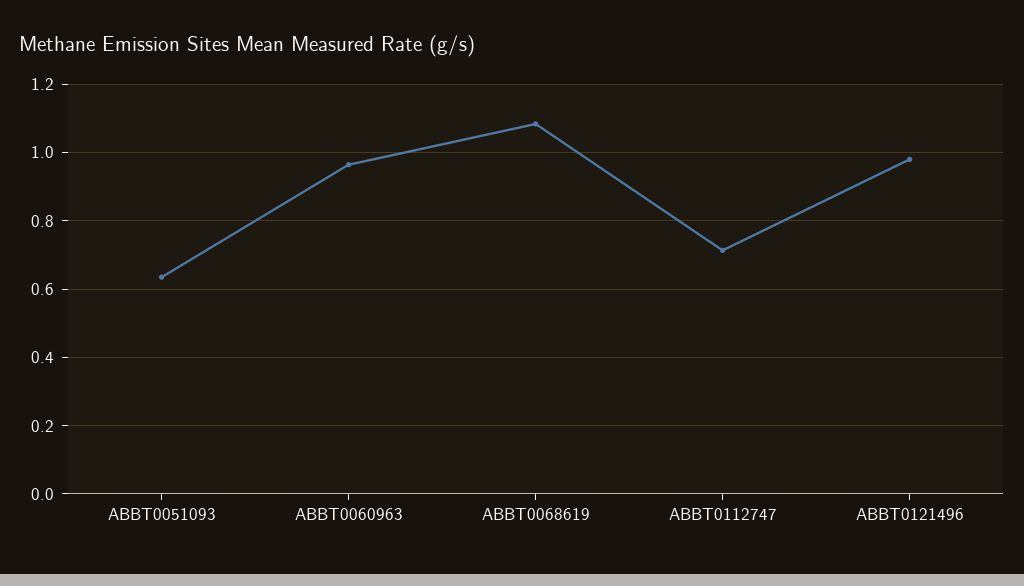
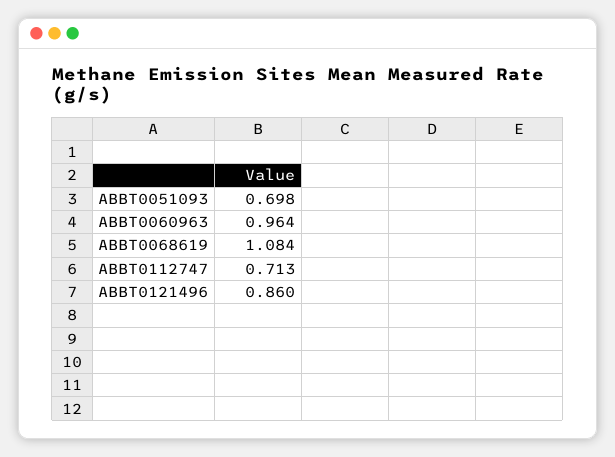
ABBT0051093: 0.64 -> 0.698
ABBT0121496: 0.98 -> 0.86

